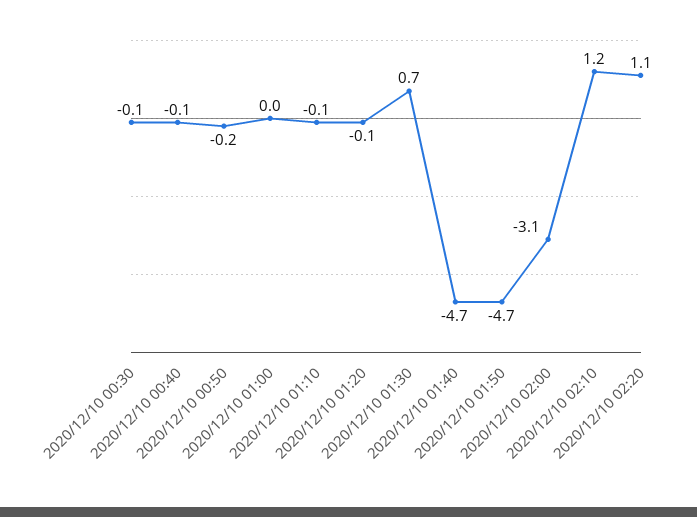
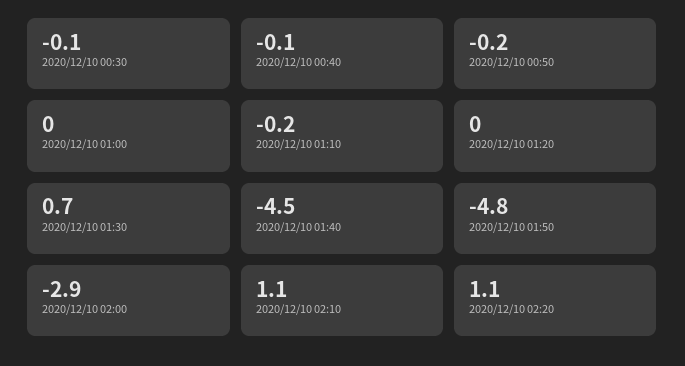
2020/12/10 01:10: -0.1 -> -0.2
2020/12/10 01:20: -0.1 -> 0
2020/12/10 01:40: -4.7 -> -4.5
2020/12/10 01:50: -4.7 -> -4.8
2020/12/10 02:00: -3.1 -> -2.9
2020/12/10 02:10: 1.2 -> 1.1

